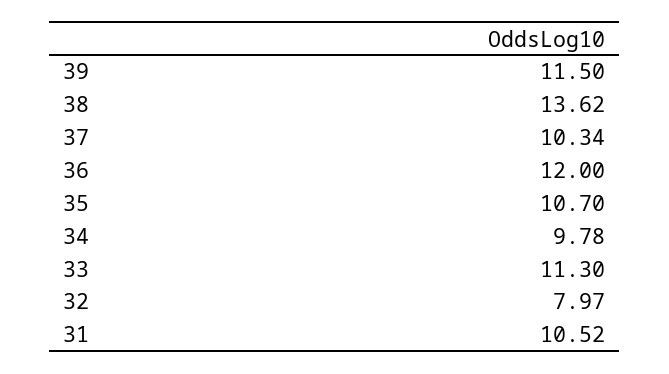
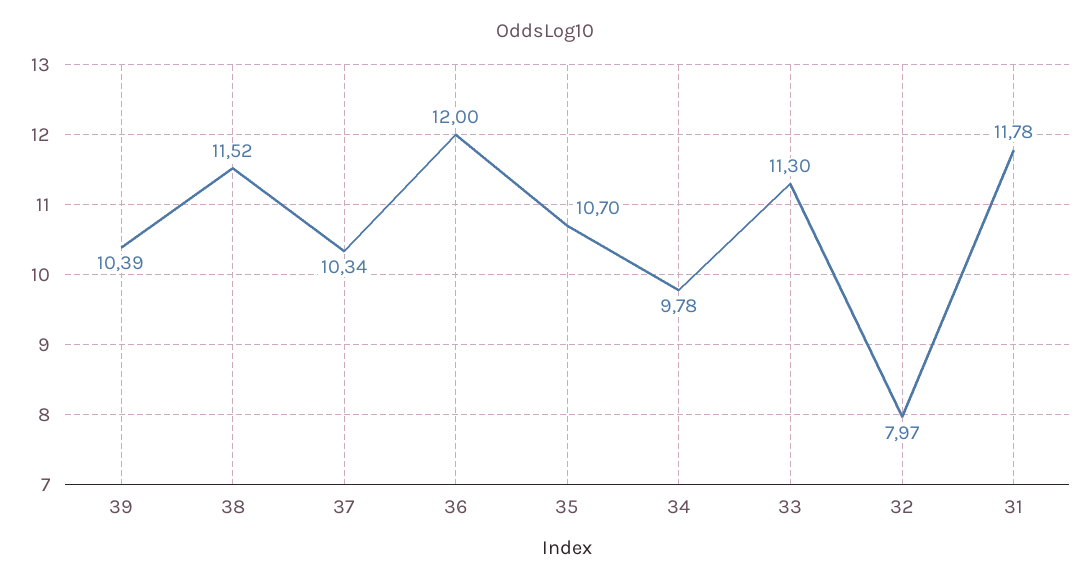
39: 11.5 -> 10.39
38: 13.62 -> 11.52
31: 10.52 -> 11.78

